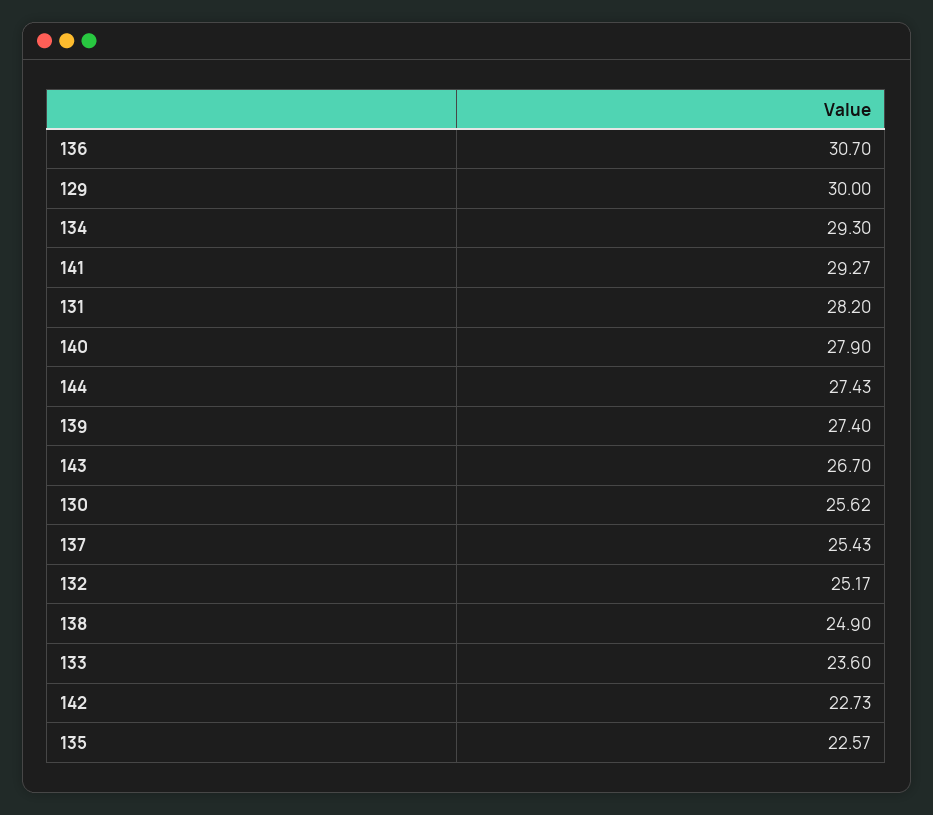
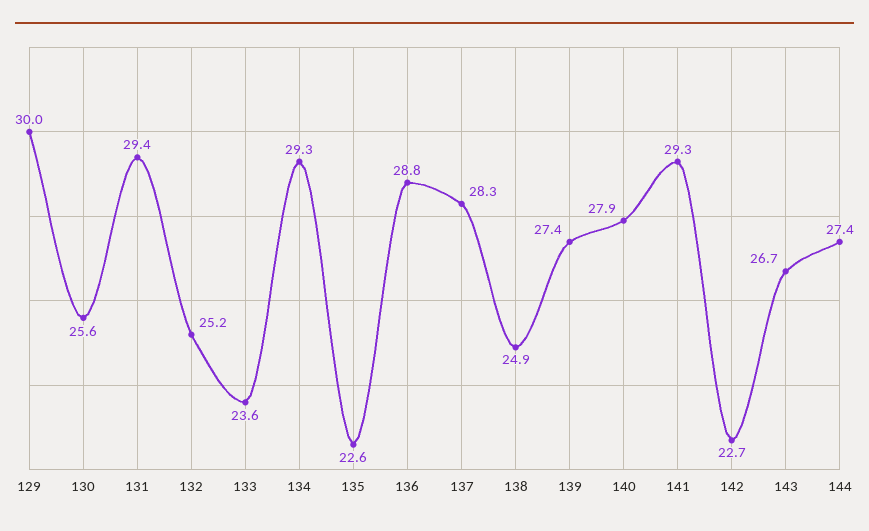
136: 30.7 -> 28.8
131: 28.2 -> 29.4
137: 25.43 -> 28.3

